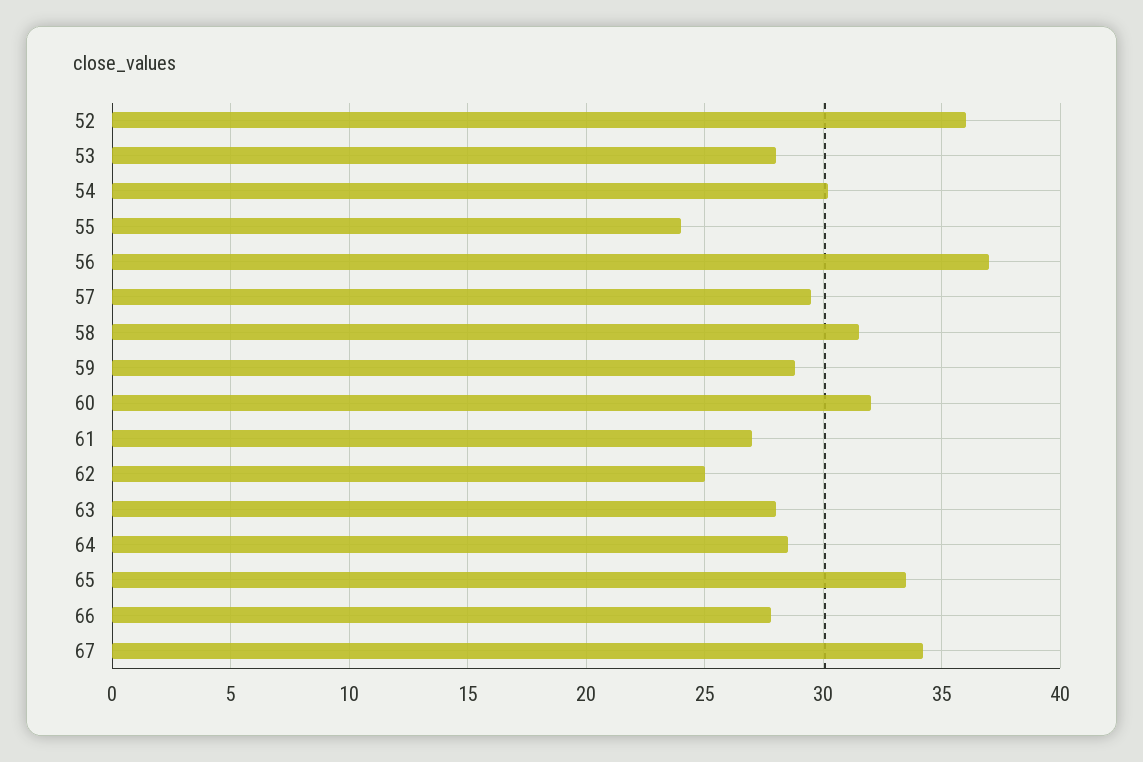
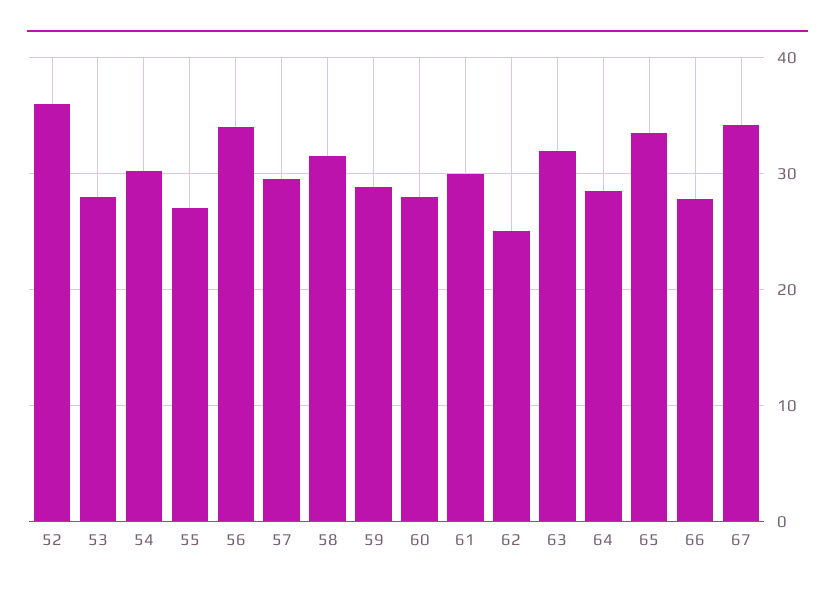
55: 24 -> 27
56: 37 -> 34
60: 32 -> 28
61: 27 -> 30
63: 28 -> 32

